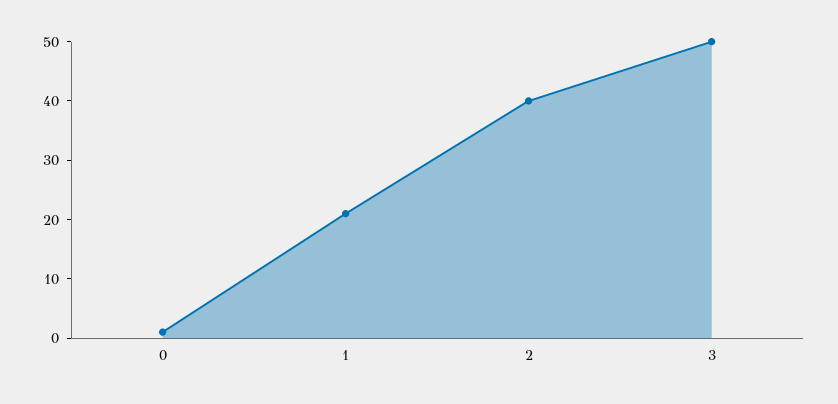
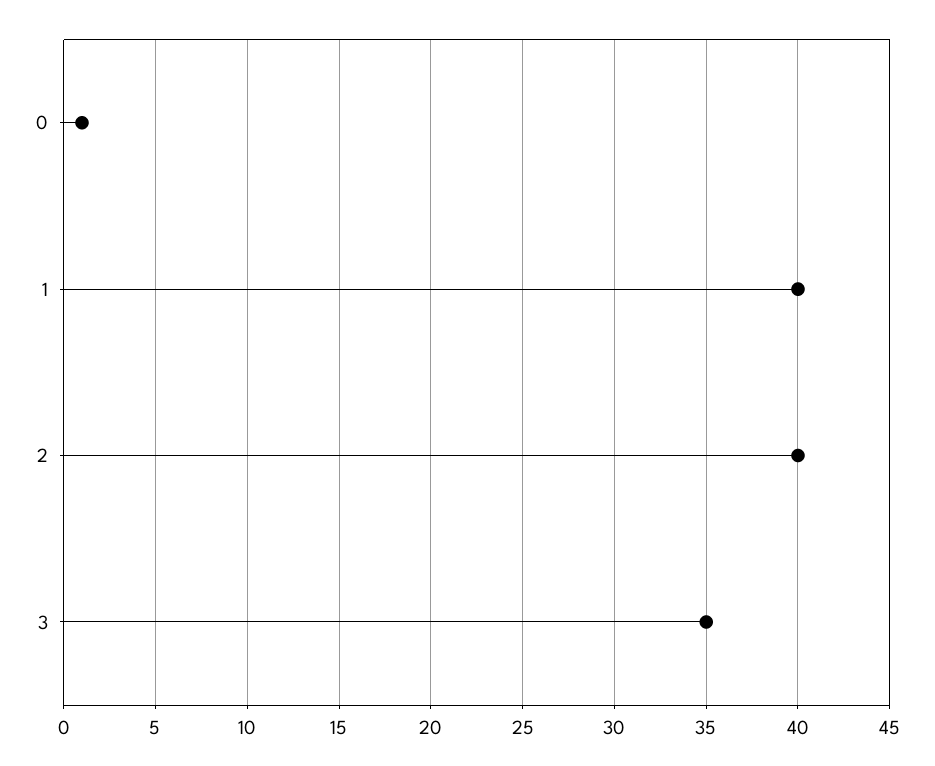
1: 20 -> 40
3: 50 -> 35

